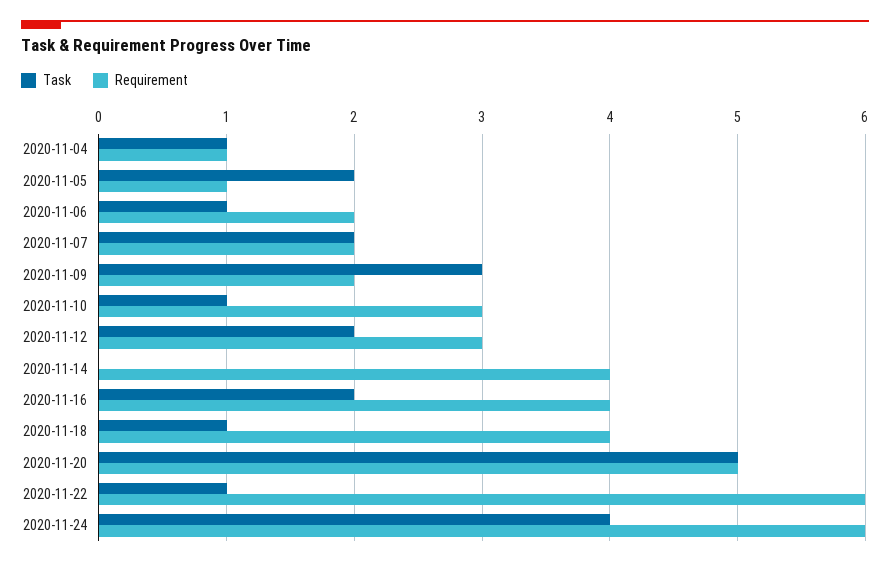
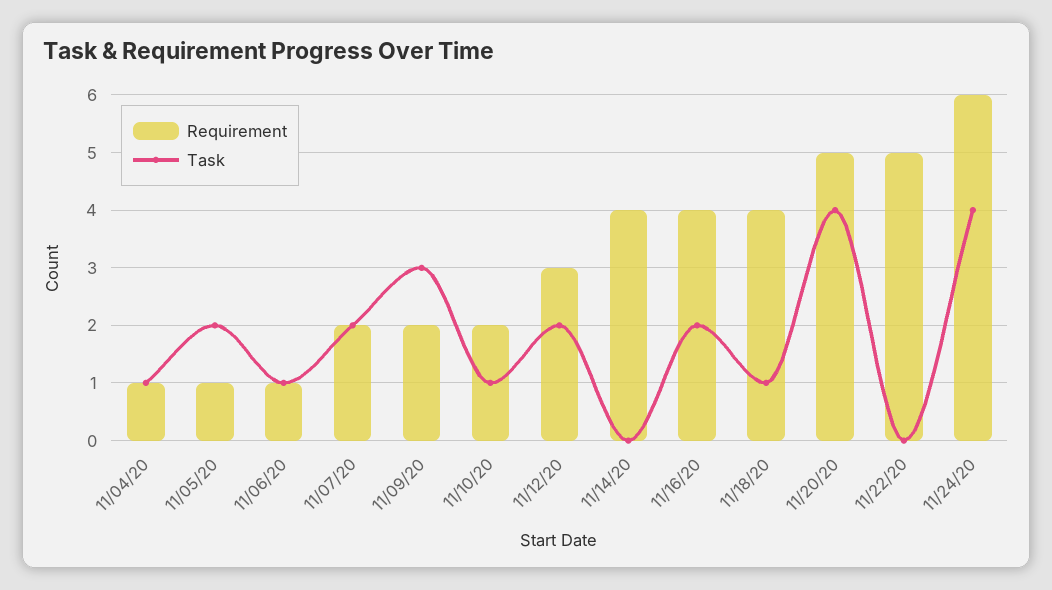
Requirement, 2020-11-06: 2 -> 1
Requirement, 2020-11-10: 3 -> 2
Task, 2020-11-20: 5 -> 4
Task, 2020-11-22: 1 -> 0
Requirement, 2020-11-22: 6 -> 5

